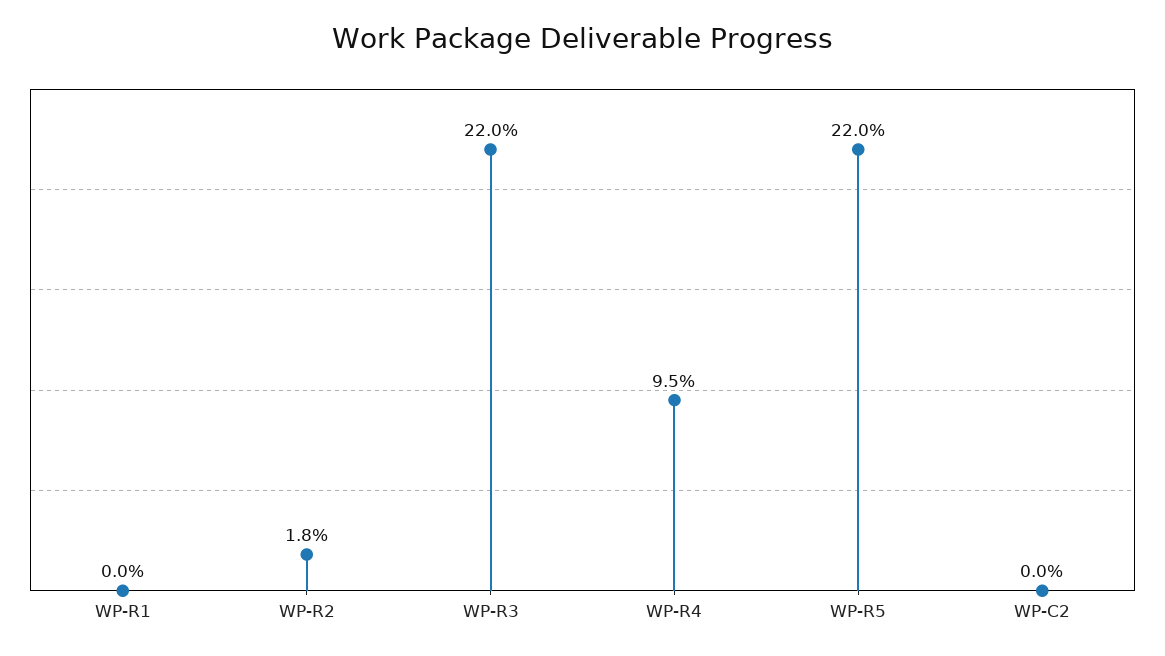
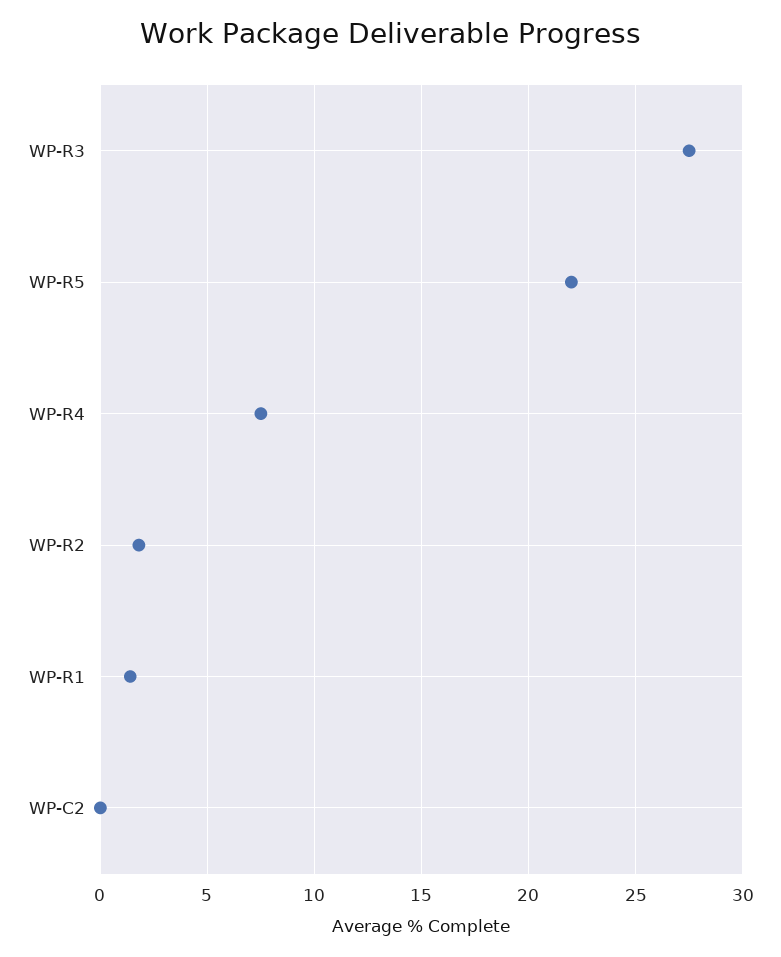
WP-R1: 0 -> 1.5
WP-R3: 22 -> 27.5
WP-R4: 9.5 -> 7.5

